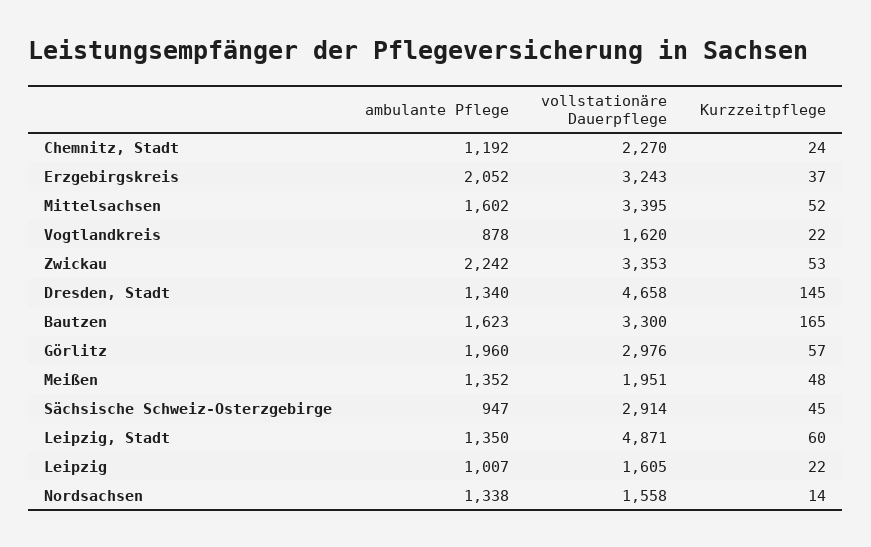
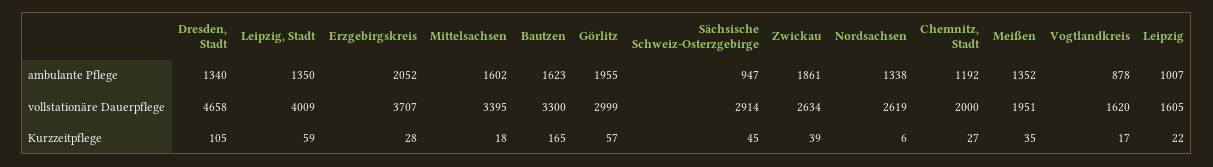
vollstationäre Dauerpflege, Chemnitz, Stadt: 2270 -> 2000
Kurzzeitpflege, Chemnitz, Stadt: 24 -> 27
vollstationäre Dauerpflege, Erzgebirgskreis: 3243 -> 3707
Kurzzeitpflege, Erzgebirgskreis: 37 -> 28
Kurzzeitpflege, Mittelsachsen: 52 -> 18
Kurzzeitpflege, Vogtlandkreis: 22 -> 17
ambulante Pflege, Zwickau: 2242 -> 1861
vollstationäre Dauerpflege, Zwickau: 3353 -> 2634
Kurzzeitpflege, Zwickau: 53 -> 39
Kurzzeitpflege, Dresden, Stadt: 145 -> 105
ambulante Pflege, Görlitz: 1960 -> 1955
vollstationäre Dauerpflege, Görlitz: 2976 -> 2999
Kurzzeitpflege, Meißen: 48 -> 35
vollstationäre Dauerpflege, Leipzig, Stadt: 4871 -> 4009
Kurzzeitpflege, Leipzig, Stadt: 60 -> 59
vollstationäre Dauerpflege, Nordsachsen: 1558 -> 2619
Kurzzeitpflege, Nordsachsen: 14 -> 6

